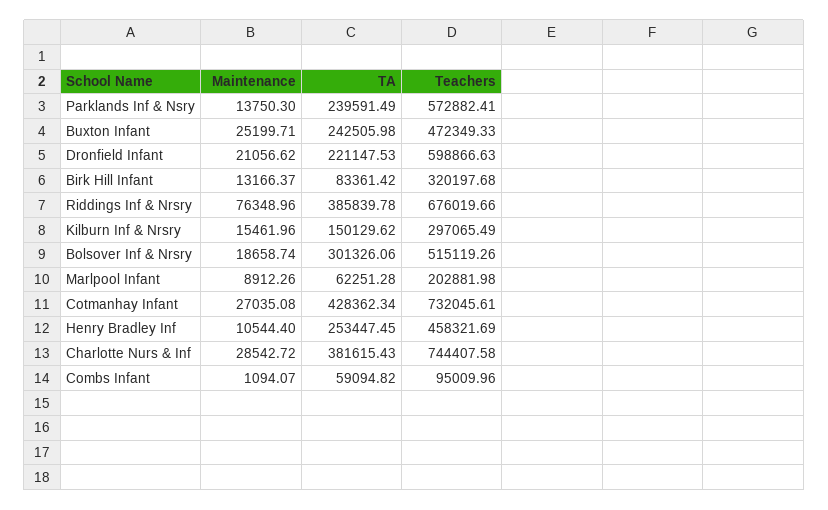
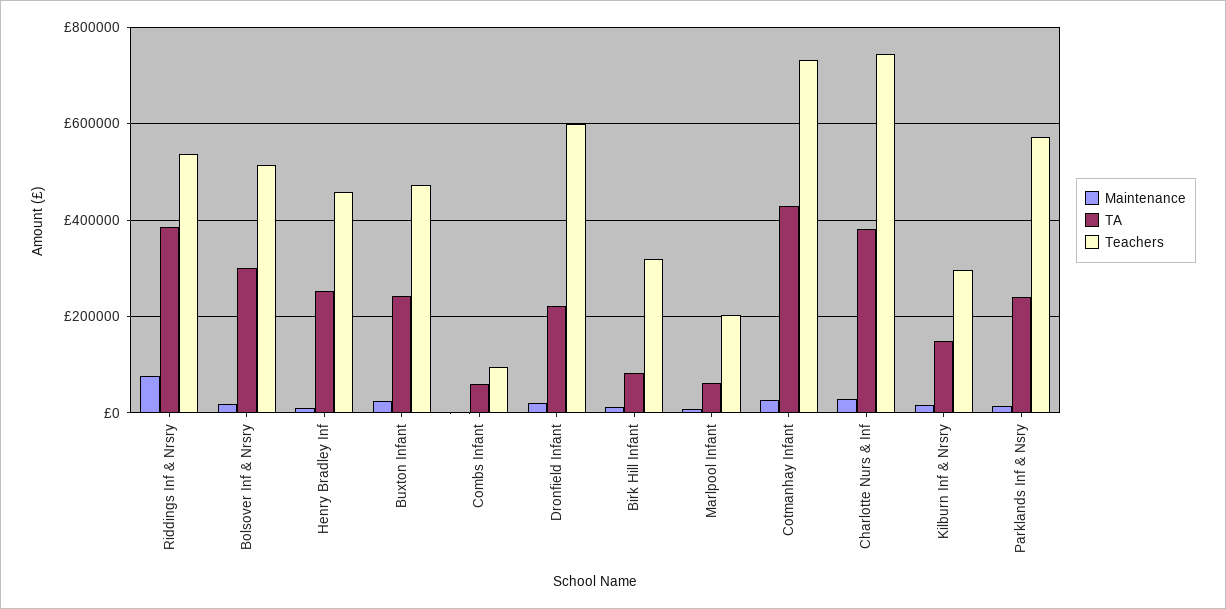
Teachers, Riddings Inf & Nrsry: 676019.66 -> 540000

